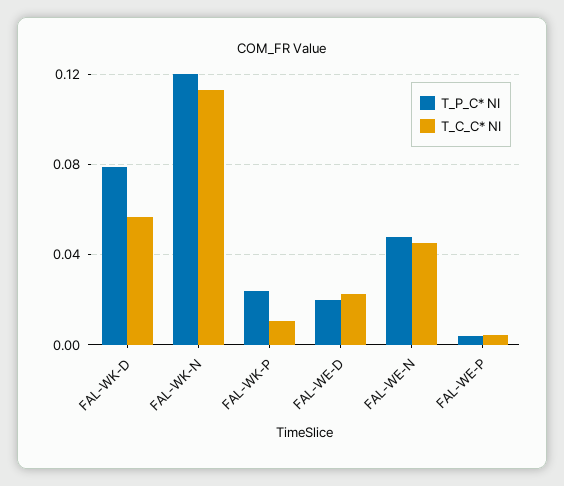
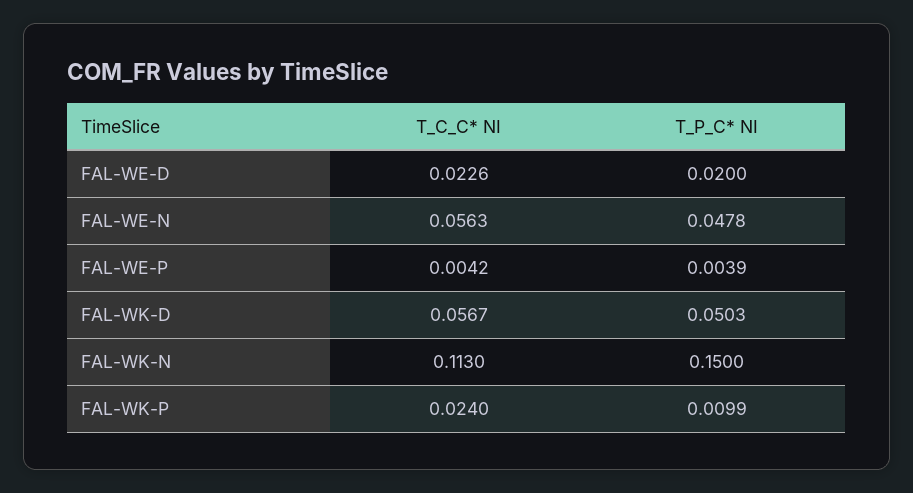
T_P_C* NI, FAL-WK-D: 0.08 -> 0.0503
T_P_C* NI, FAL-WK-N: 0.12 -> 0.15
T_P_C* NI, FAL-WK-P: 0.025 -> 0.0099
T_C_C* NI, FAL-WK-P: 0.01 -> 0.024
T_C_C* NI, FAL-WE-N: 0.045 -> 0.0563

